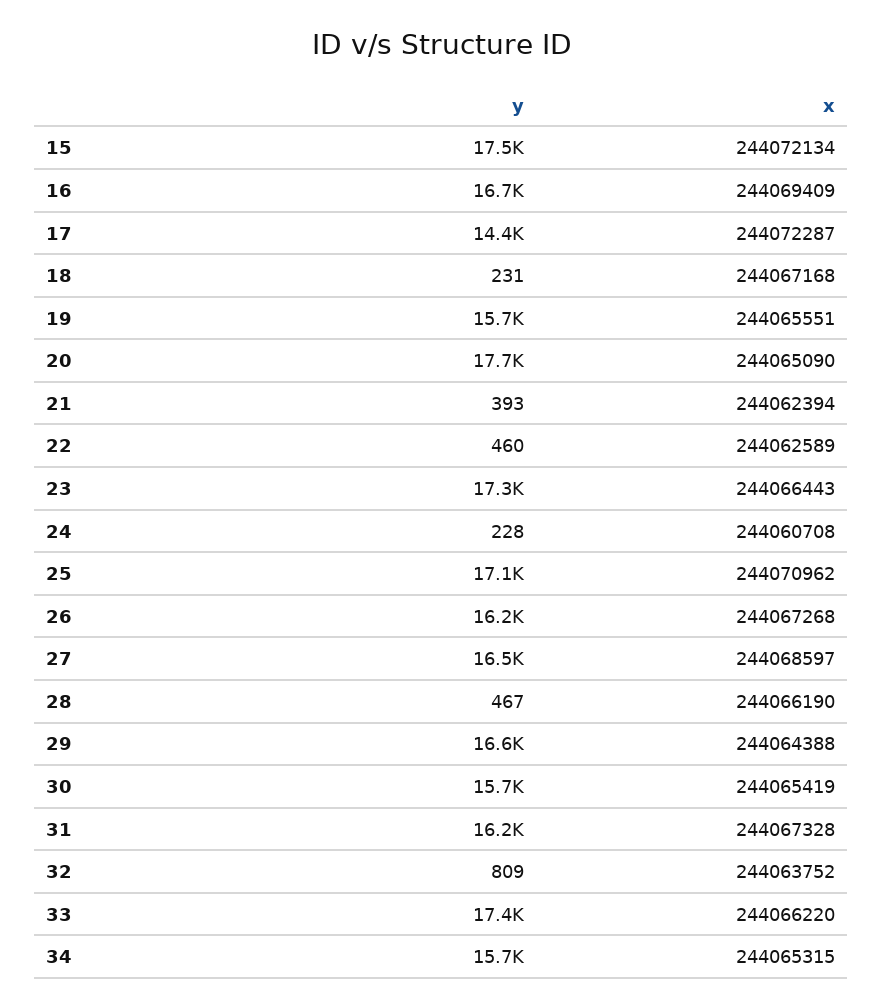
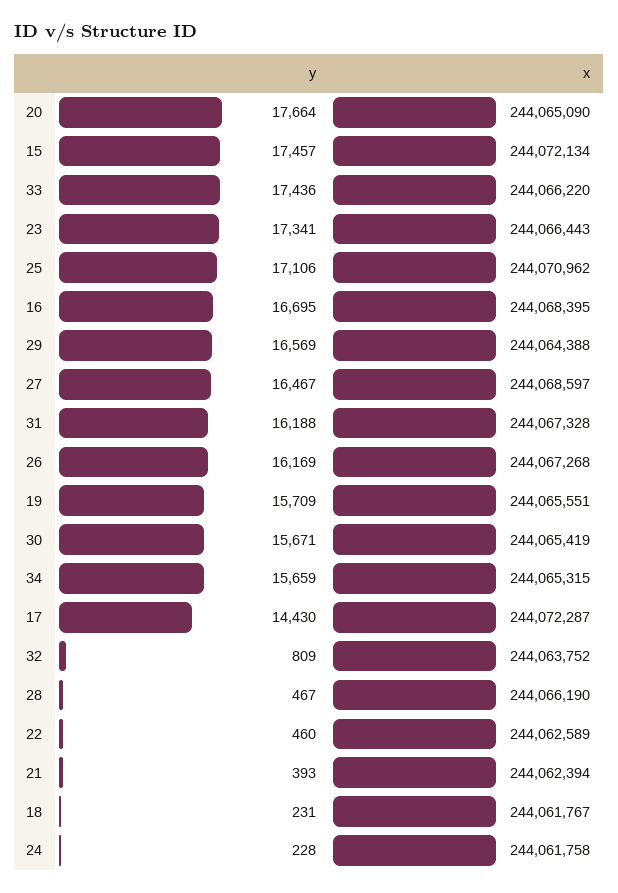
x, 16: 244069409 -> 244068395
x, 18: 244067168 -> 244061767
x, 24: 244060708 -> 244061758

